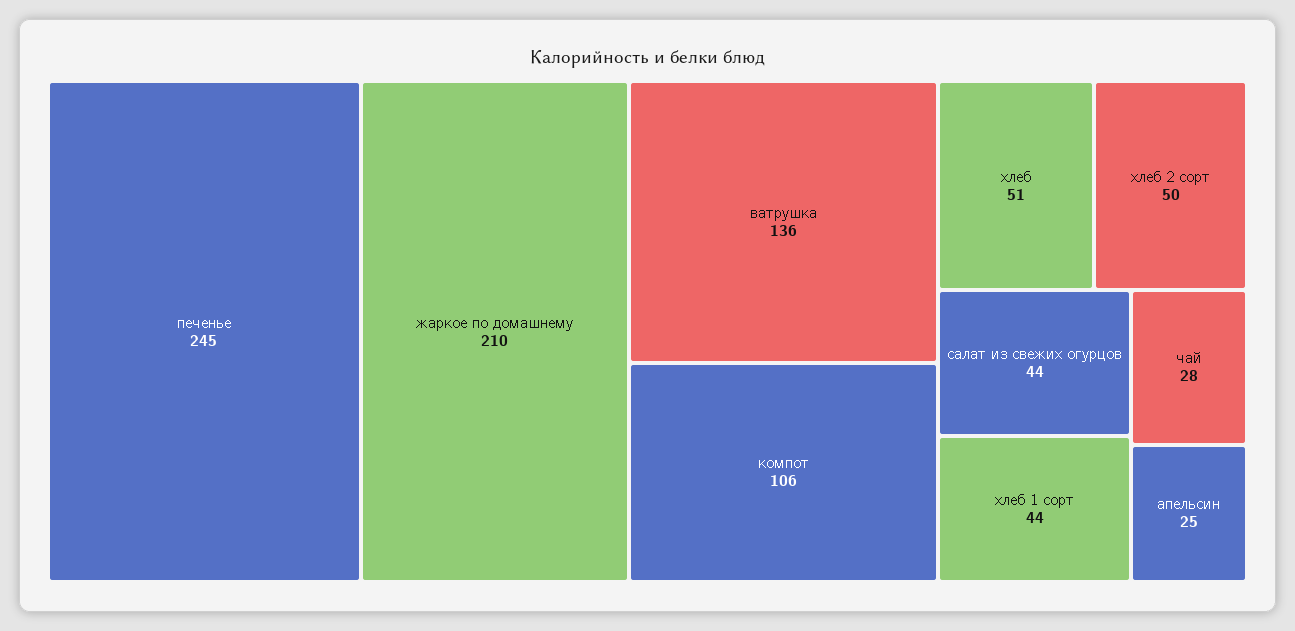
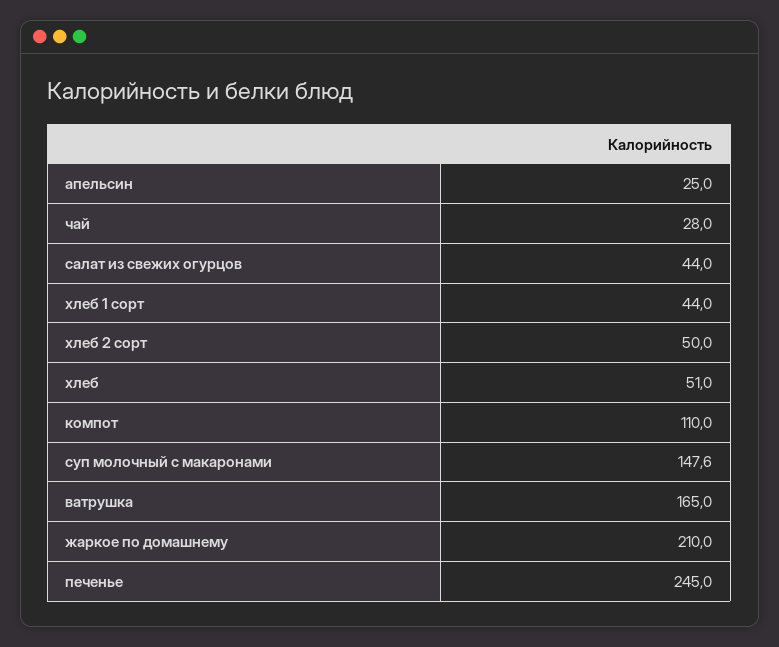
ватрушка: 136 -> 165
компот: 106 -> 110
суп молочный с макаронами: none -> 147.6

